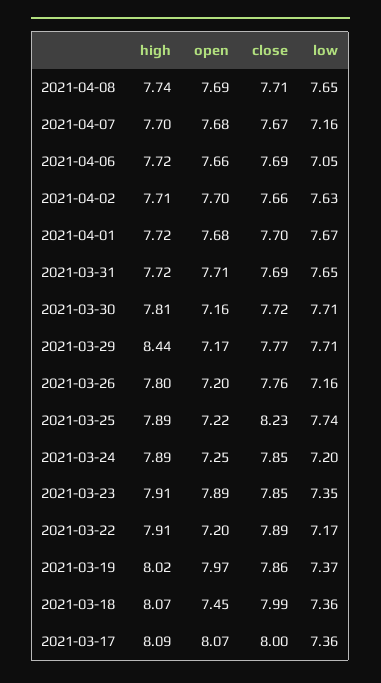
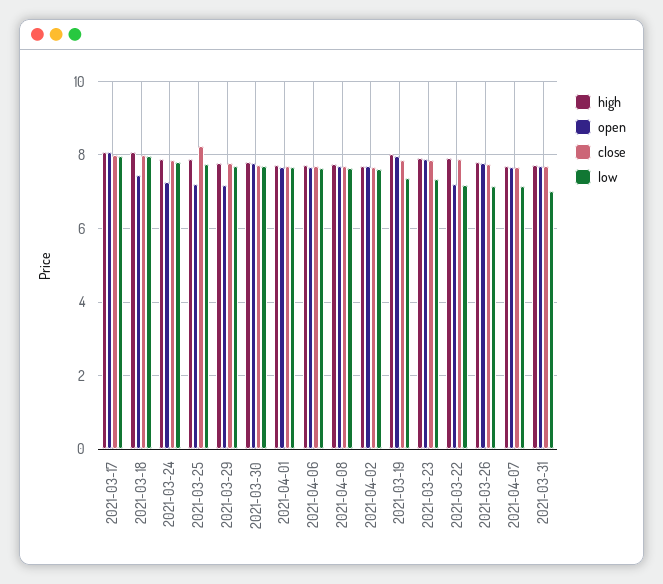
low, 2021-04-06: 7.05 -> 7.6
low, 2021-03-31: 7.65 -> 7
open, 2021-03-30: 7.16 -> 7.8
high, 2021-03-29: 8.44 -> 7.8
open, 2021-03-26: 7.2 -> 7.8
low, 2021-03-24: 7.2 -> 7.8
low, 2021-03-18: 7.36 -> 8
low, 2021-03-17: 7.36 -> 8

